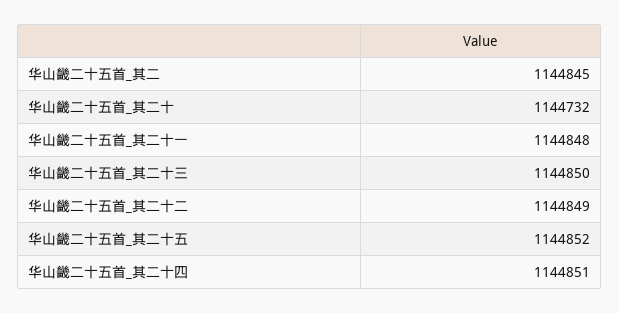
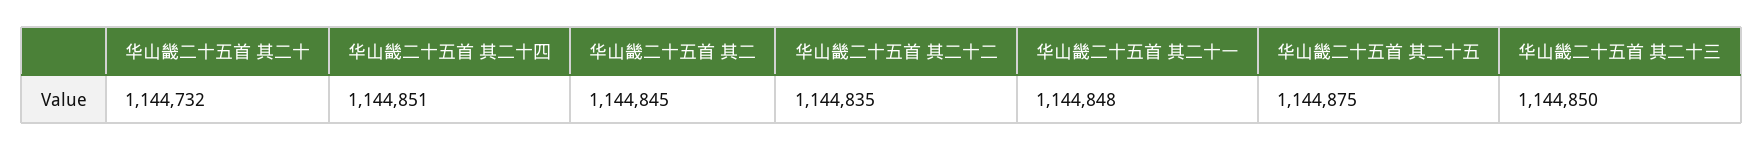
华山畿二十五首_其二十二: 1144849 -> 1144835
华山畿二十五首_其二十五: 1144852 -> 1144875

